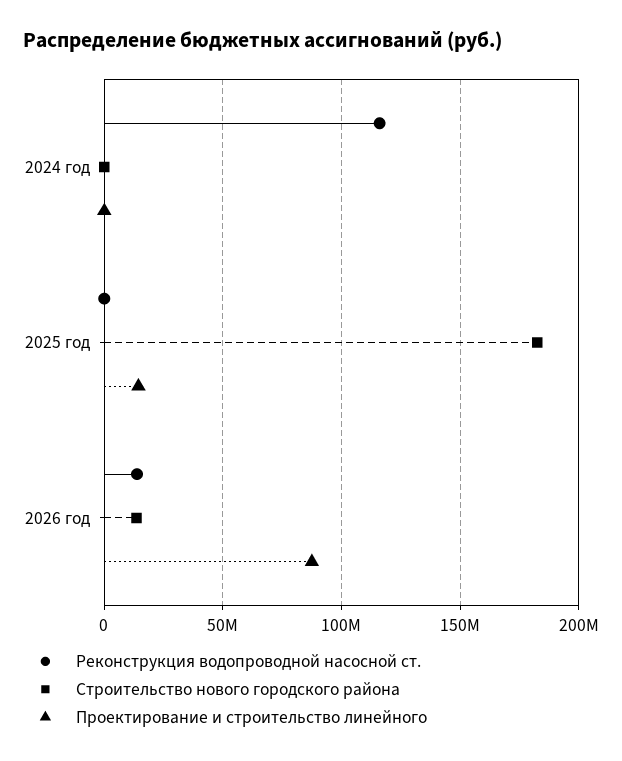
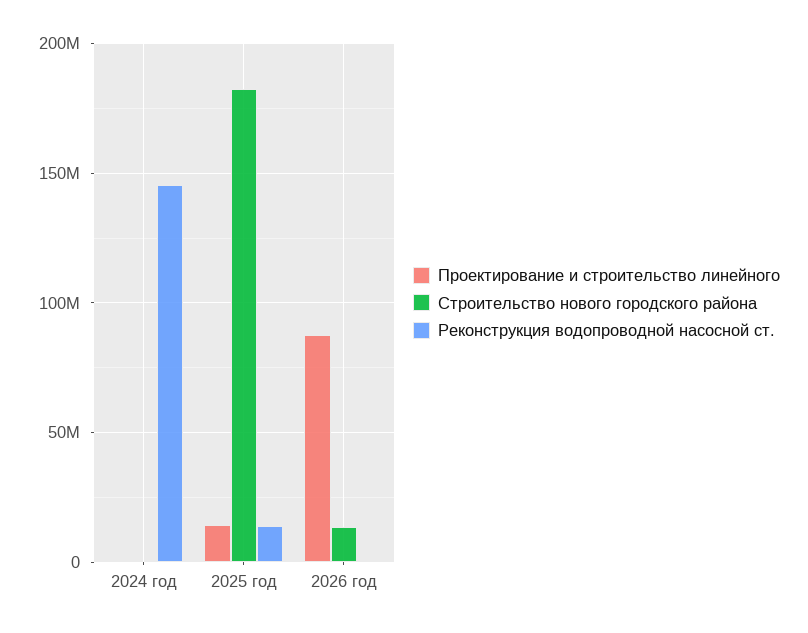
Реконструкция водопроводной насосной ст., 2024 год: 115000000 -> 145000000
Реконструкция водопроводной насосной ст., 2025 год: 0 -> 15000000
Реконструкция водопроводной насосной ст., 2026 год: 15000000 -> 0

